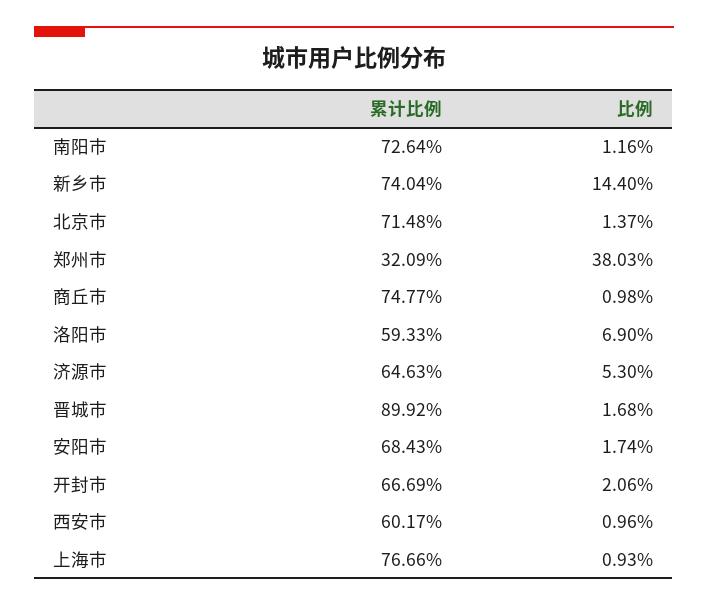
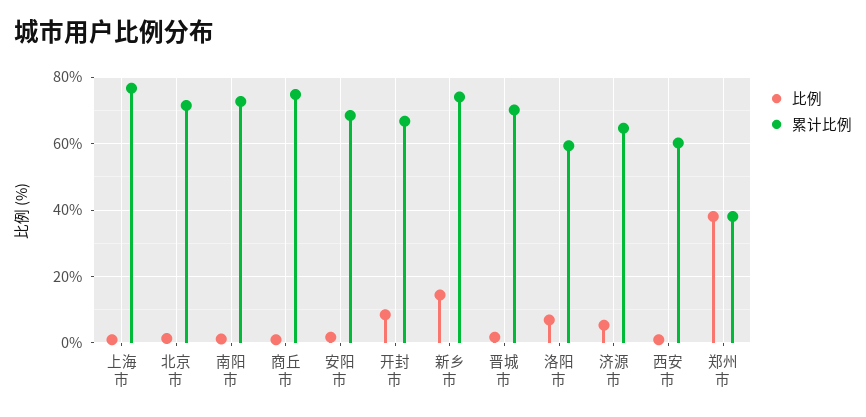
累计比例, 郑州市: 32.09 -> 38
累计比例, 晋城市: 89.92 -> 70
比例, 开封市: 2.06 -> 8

